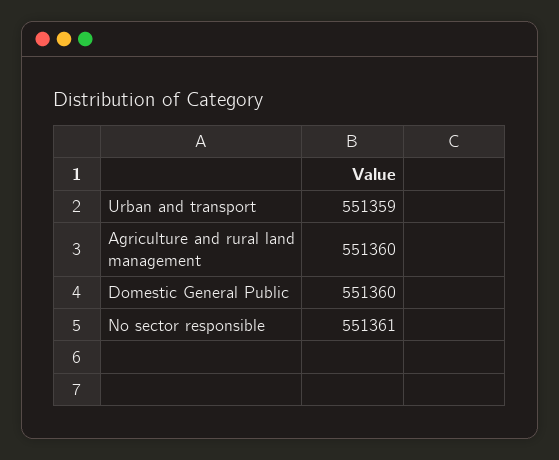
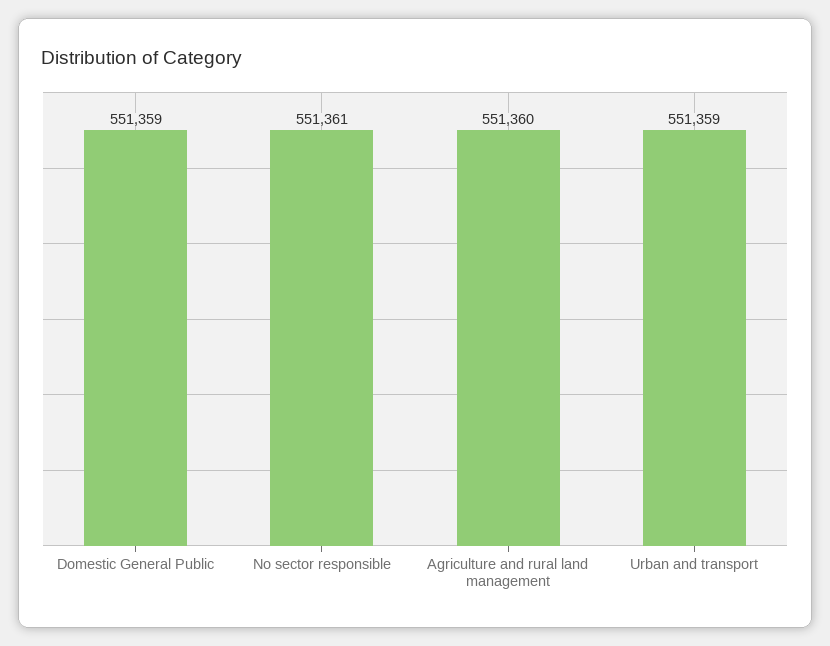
Domestic General Public: 551360 -> 551359

